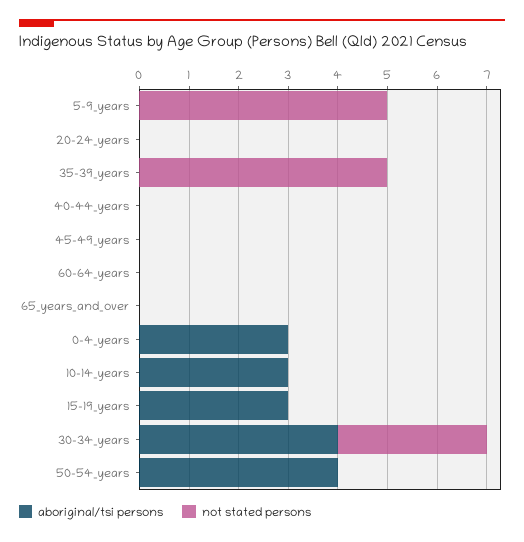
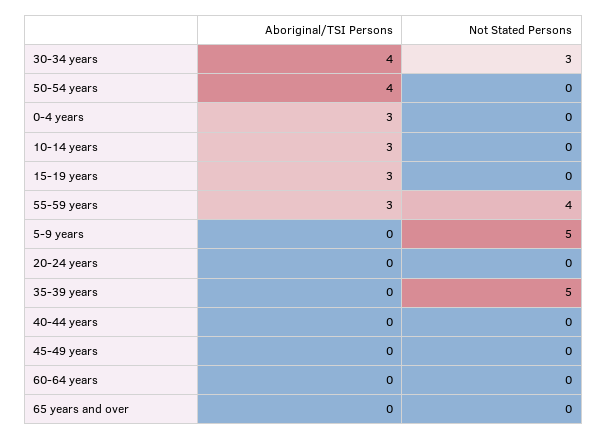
aboriginal/tsi persons, 55-59 years: none -> 3
not stated persons, 55-59 years: none -> 4

